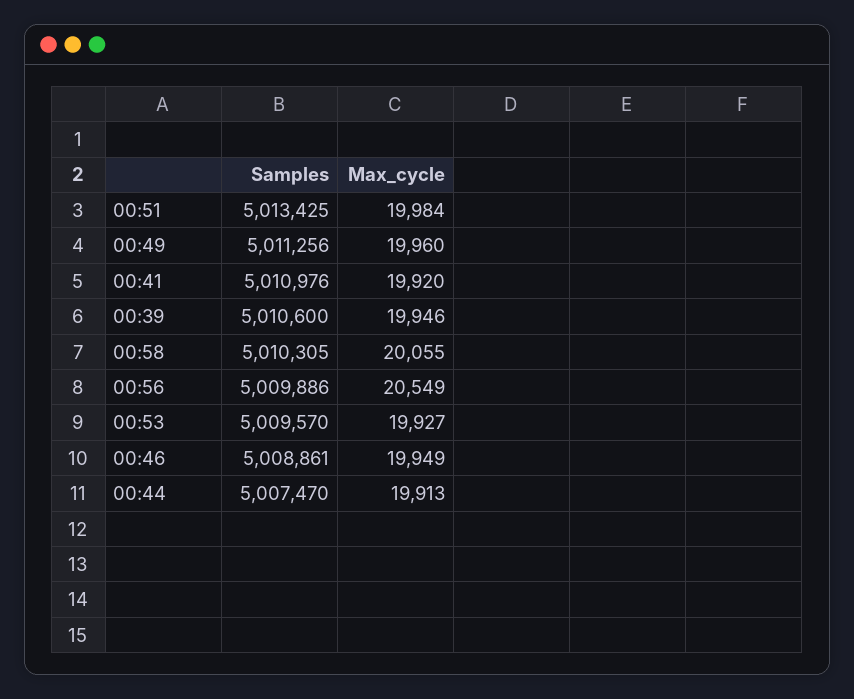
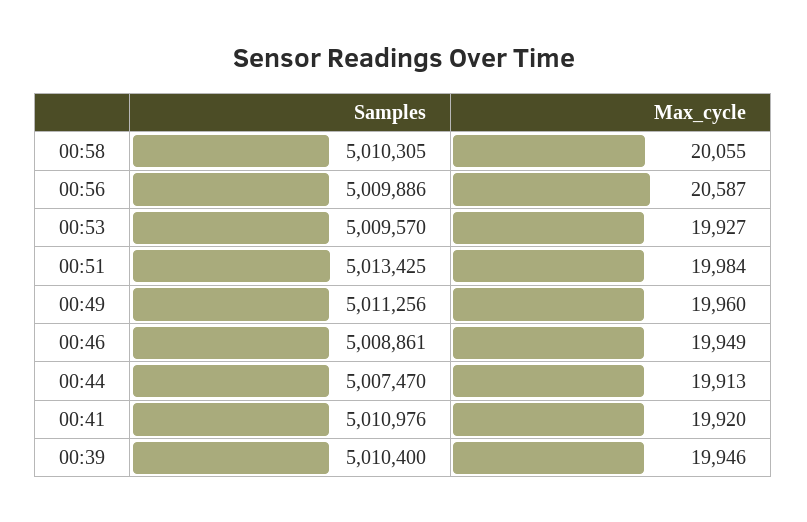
Samples, 00:39: 5010600 -> 5010400
Max_cycle, 00:56: 20549 -> 20587

